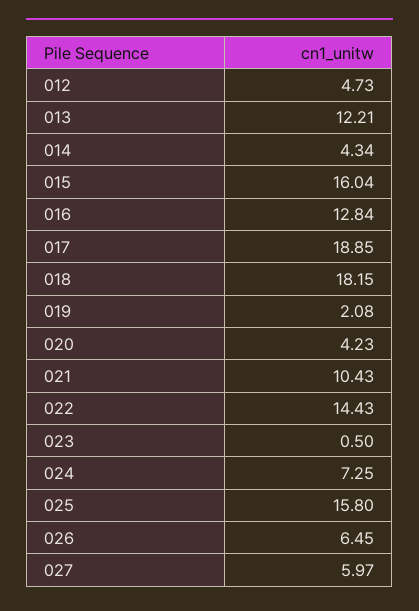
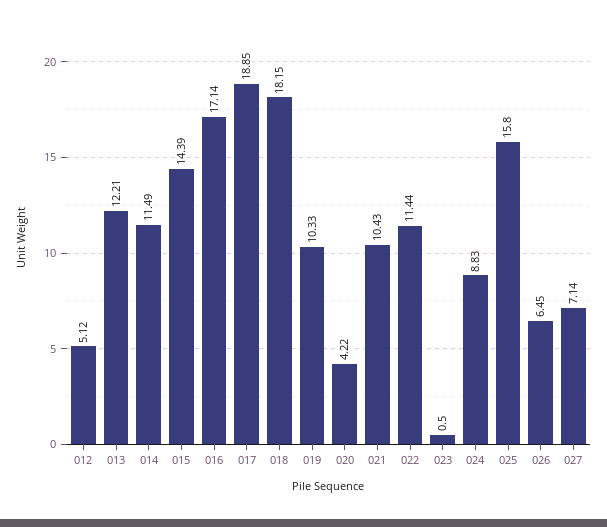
012: 4.73 -> 5.12
014: 4.34 -> 11.49
015: 16.04 -> 14.39
016: 12.84 -> 17.14
019: 2.08 -> 10.33
020: 4.23 -> 4.22
022: 14.43 -> 11.44
024: 7.25 -> 8.83
027: 5.97 -> 7.14

